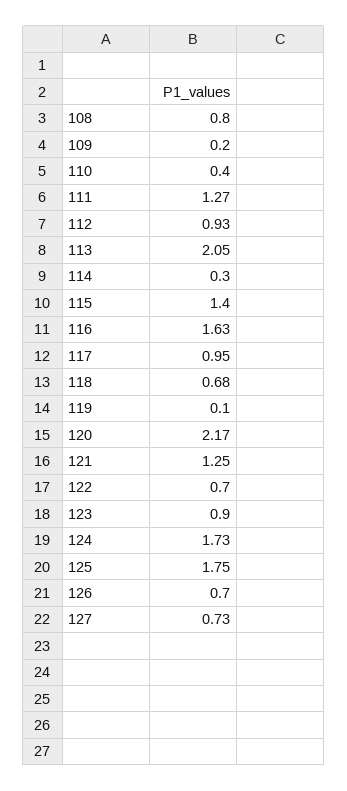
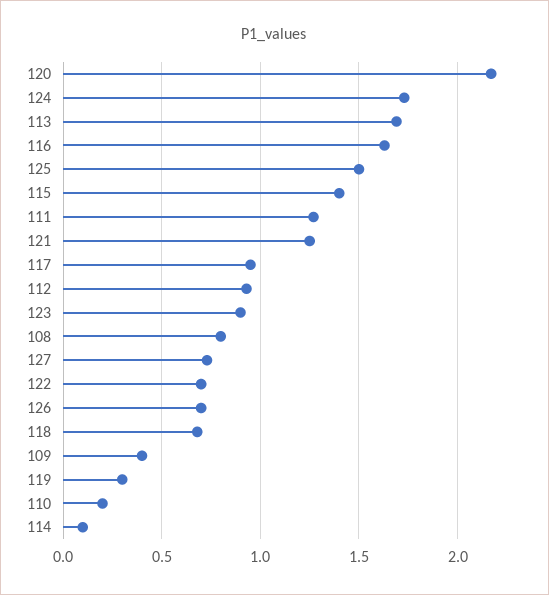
109: 0.2 -> 0.4
110: 0.4 -> 0.2
113: 2.05 -> 1.7
114: 0.3 -> 0.1
119: 0.1 -> 0.3
125: 1.75 -> 1.5

